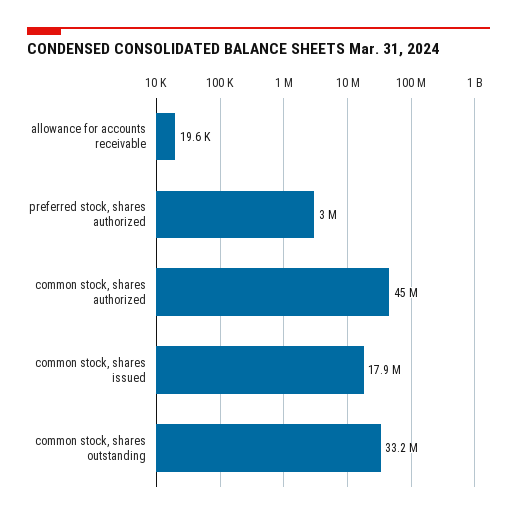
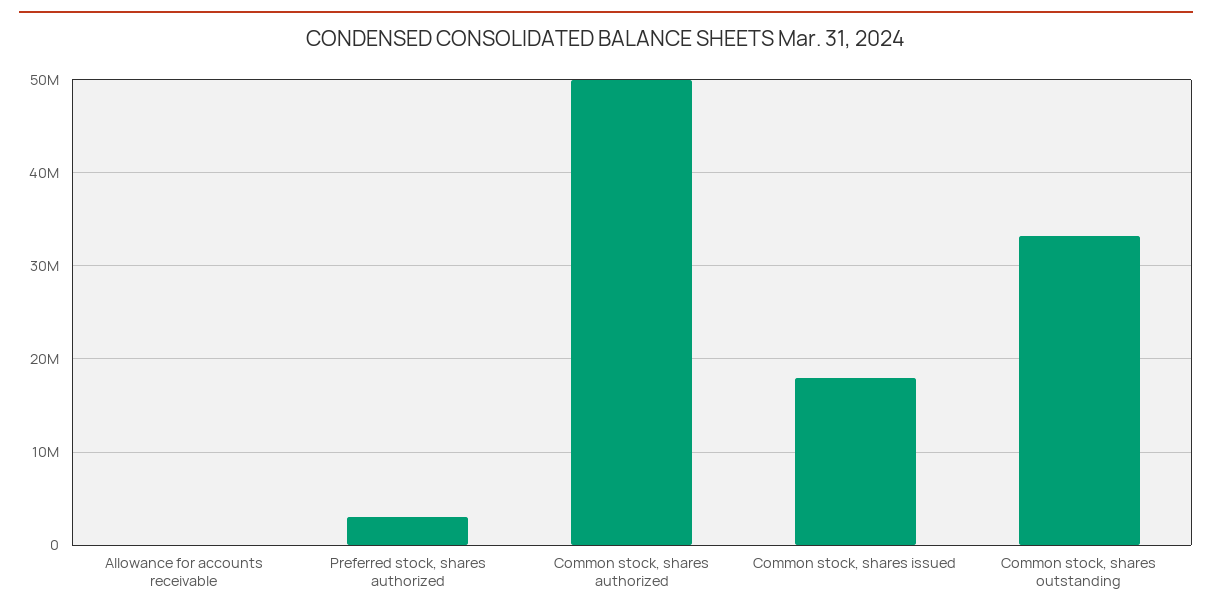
common stock, shares authorized: 45000000 -> 50000000

